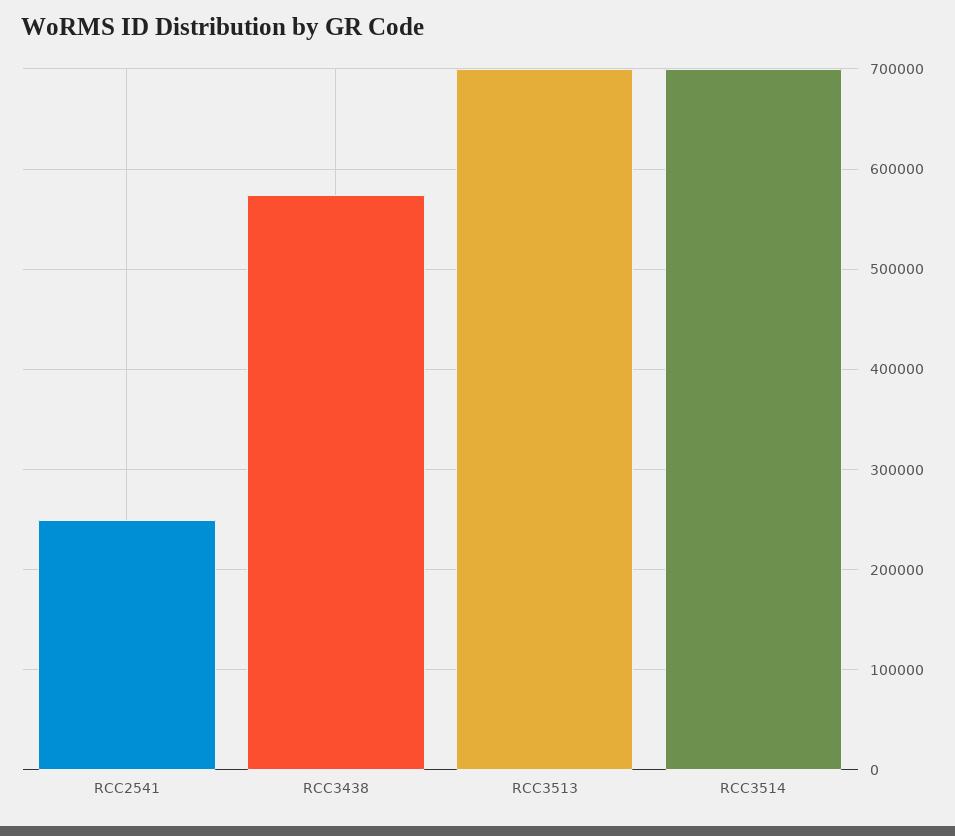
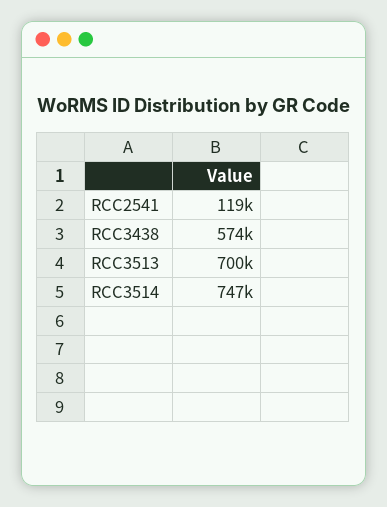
RCC2541: 250000 -> 119000
RCC3514: 700000 -> 747000

